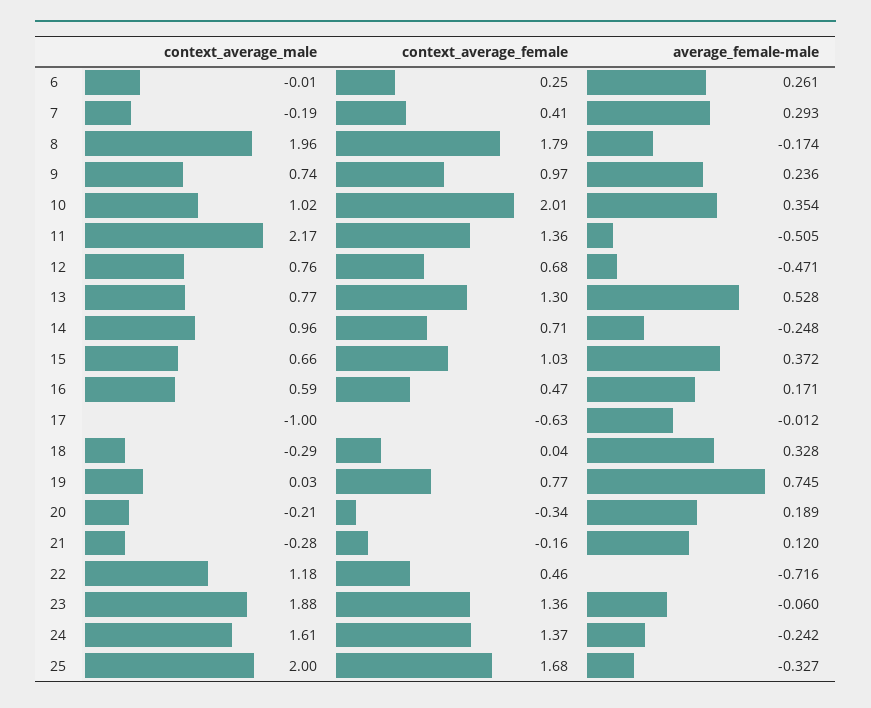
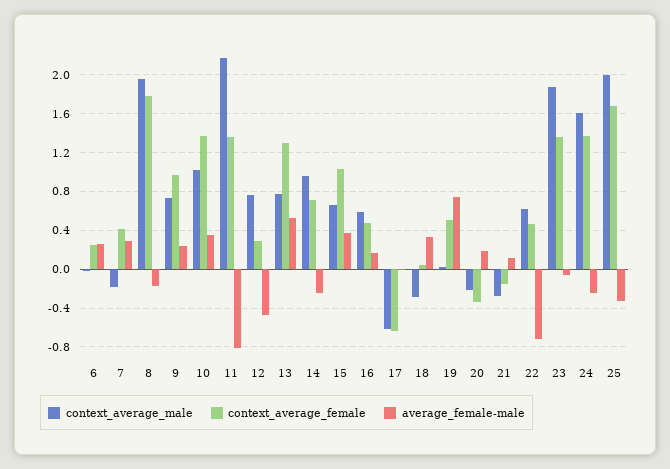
context_average_female, 10: 2.01 -> 1.4
average_female-male, 11: -0.505 -> -0.8
context_average_female, 12: 0.68 -> 0.3
context_average_male, 17: -1 -> -0.6
context_average_female, 19: 0.77 -> 0.5
context_average_male, 22: 1.18 -> 0.6

